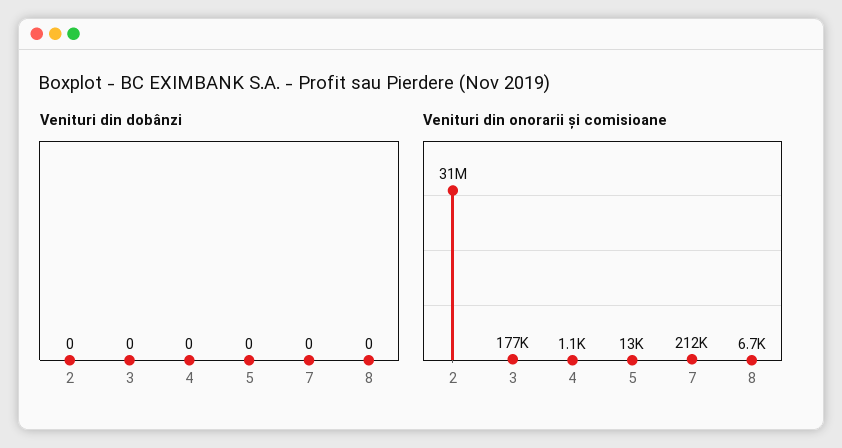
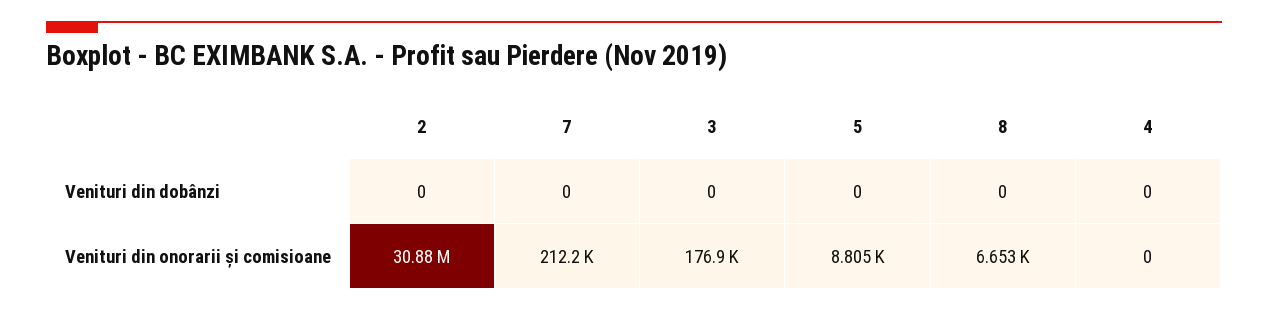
Venituri din onorarii și comisioane, 4: 1100 -> 0
Venituri din onorarii și comisioane, 5: 13000 -> 8805

